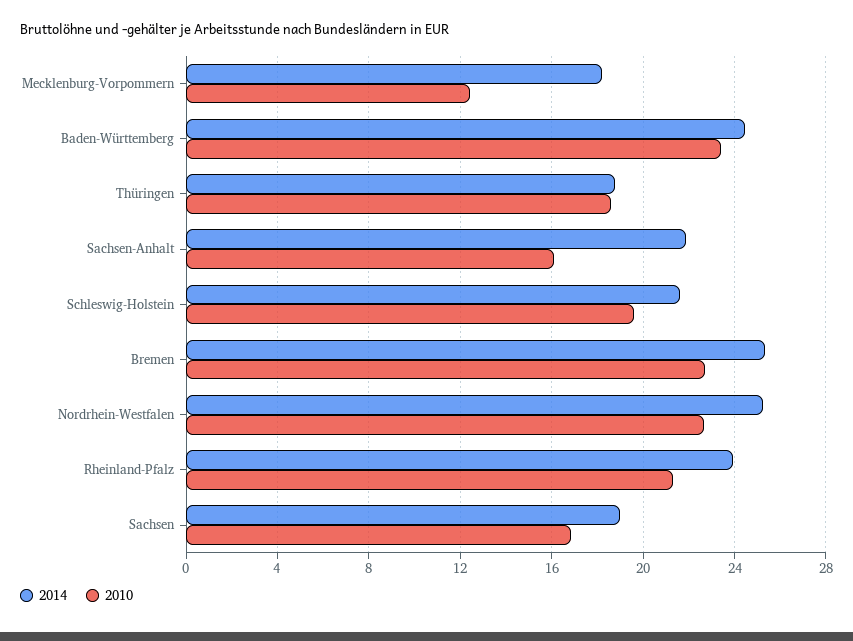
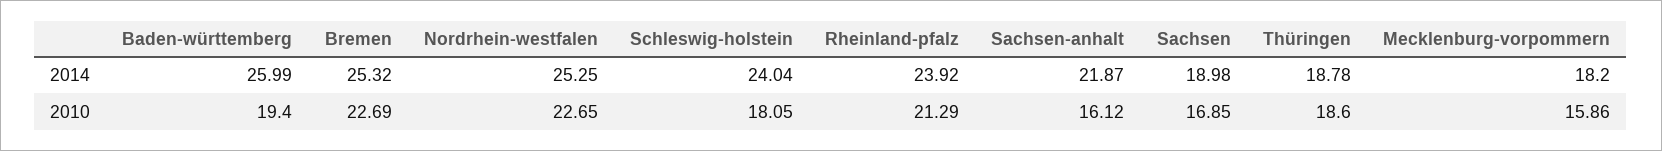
2010, Mecklenburg-Vorpommern: 12.5 -> 15.86
2014, Baden-Württemberg: 24.5 -> 25.99
2010, Baden-Württemberg: 23.5 -> 19.4
2014, Schleswig-Holstein: 21.5 -> 24.04
2010, Schleswig-Holstein: 19.5 -> 18.05

